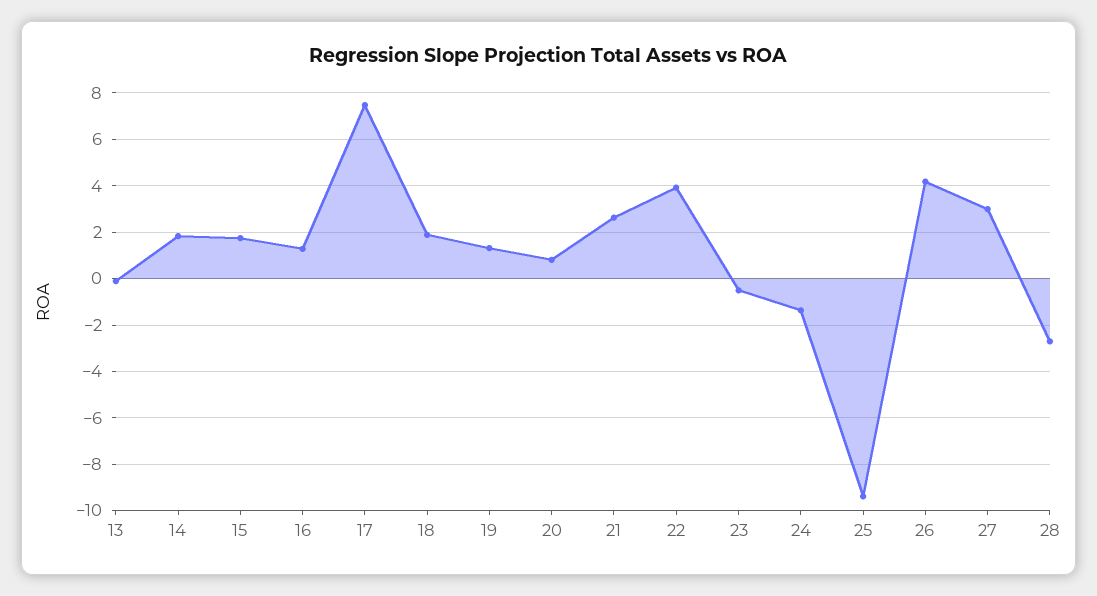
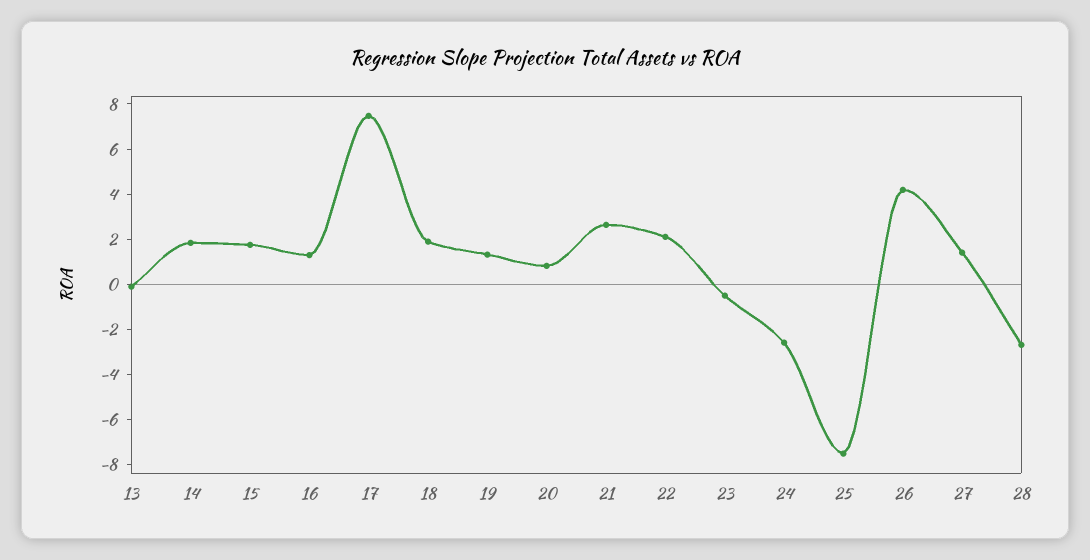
22: 4 -> 2
24: -1.5 -> -2.5
25: -9.5 -> -7.5
27: 3 -> 1.5

